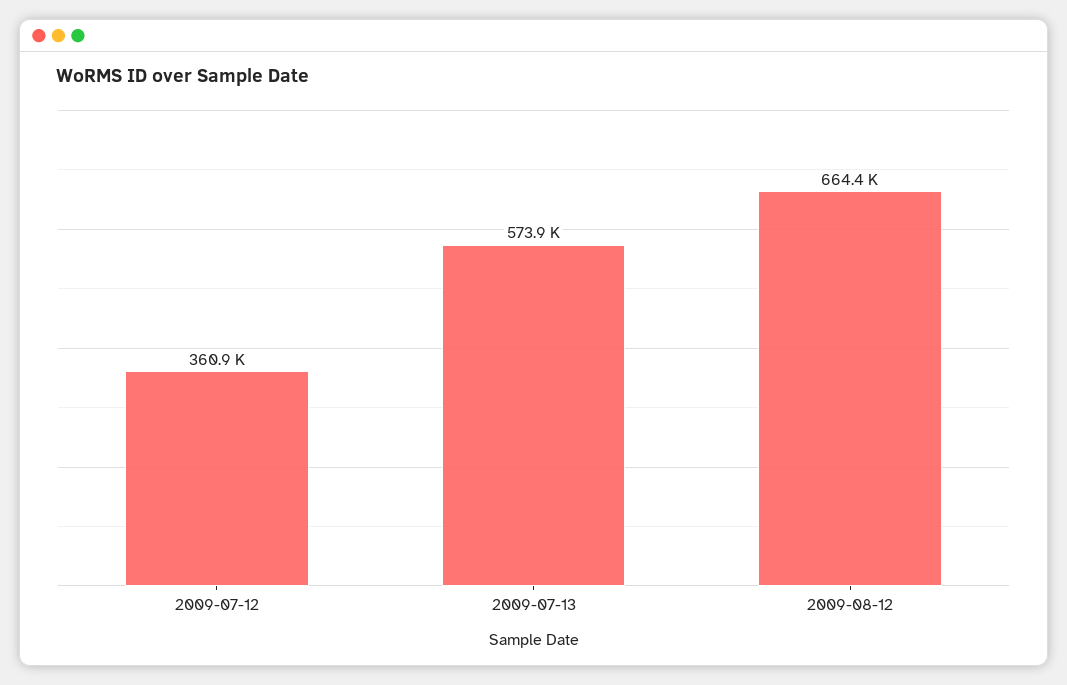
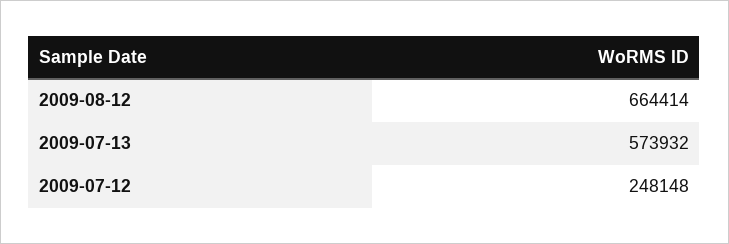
2009-07-12: 360900 -> 248148

